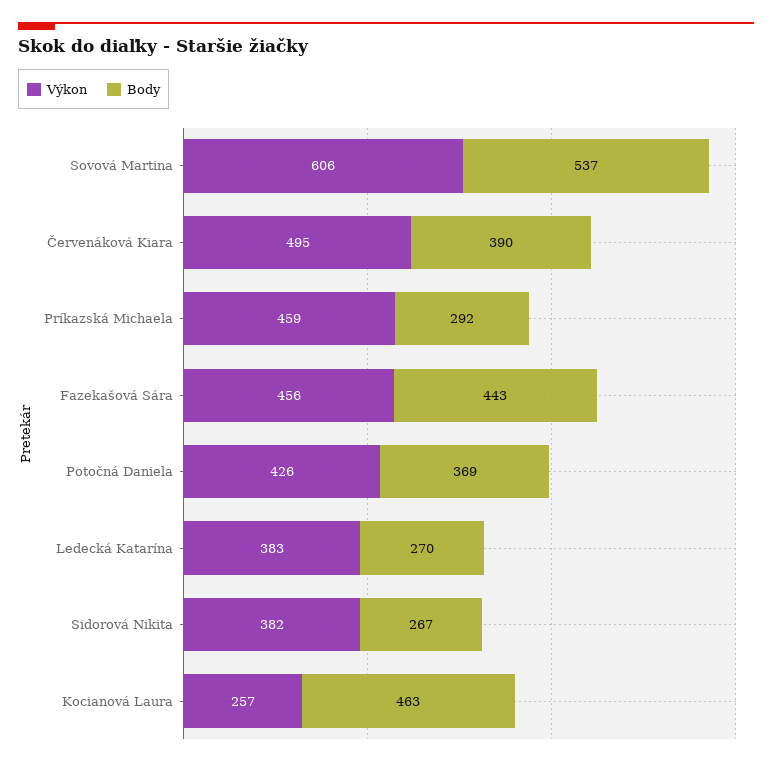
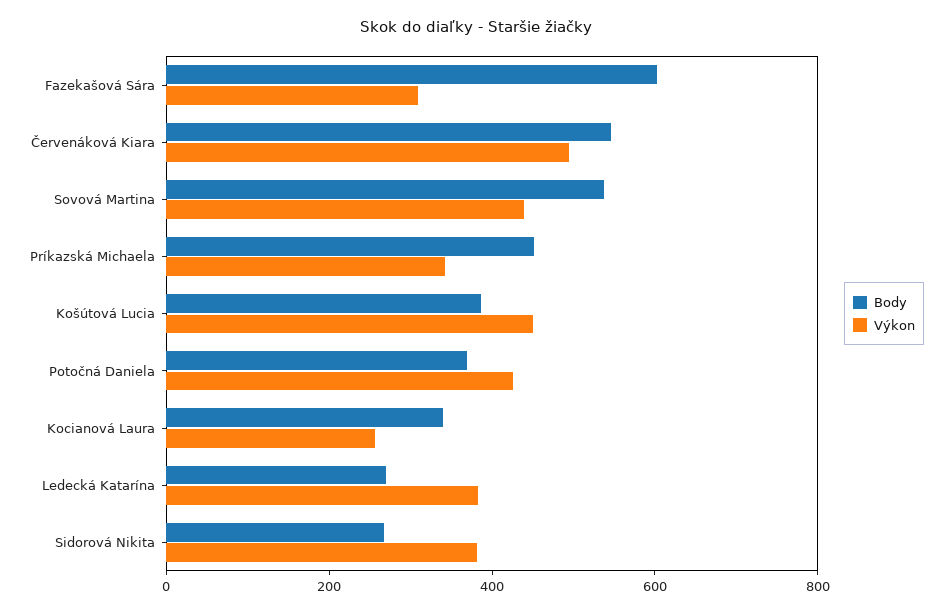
Výkon, Sovová Martina: 606 -> 450
Body, Červenáková Kiara: 390 -> 550
Výkon, Príkazská Michaela: 459 -> 350
Body, Príkazská Michaela: 292 -> 450
Výkon, Fazekašová Sára: 456 -> 300
Body, Fazekašová Sára: 443 -> 600
Body, Kocianová Laura: 463 -> 350
Body, Košútová Lucia: none -> 400
Výkon, Košútová Lucia: none -> 450

